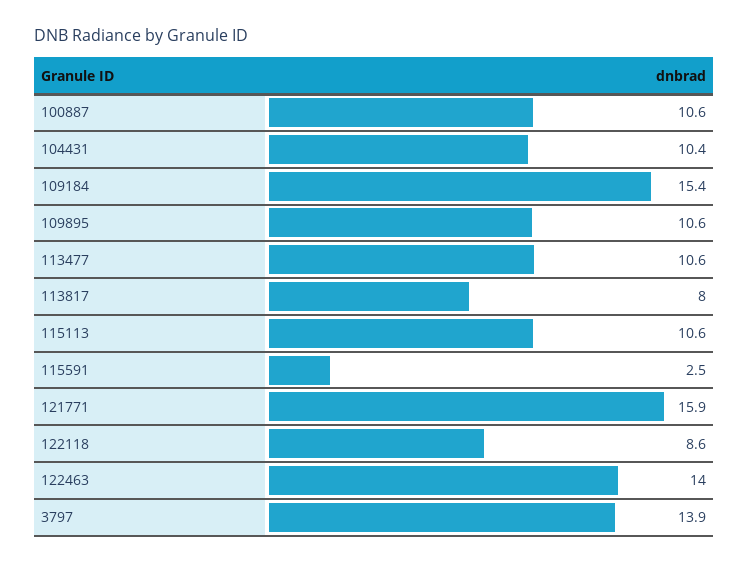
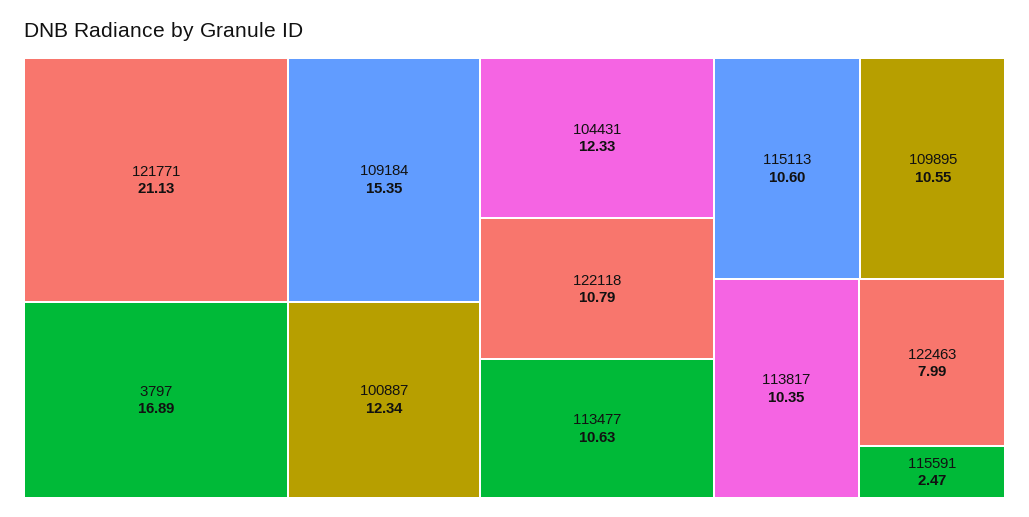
100887: 10.6 -> 12.34
104431: 10.4 -> 12.33
113817: 8 -> 10.35
121771: 15.9 -> 21.13
122118: 8.6 -> 10.79
122463: 14 -> 7.99
3797: 13.9 -> 16.89

